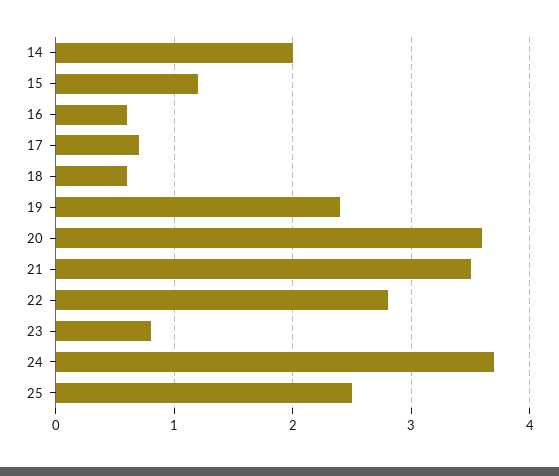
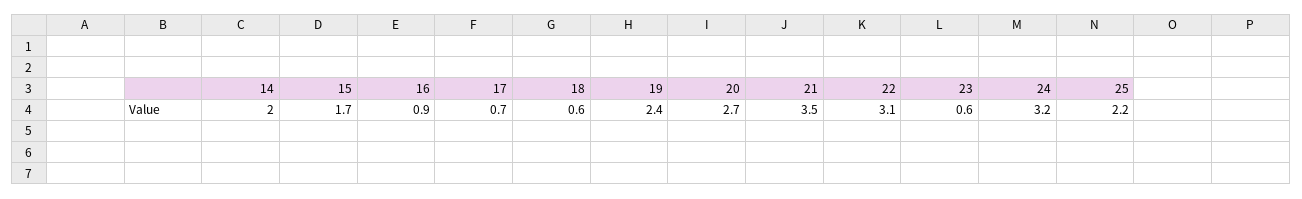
15: 1.2 -> 1.7
16: 0.6 -> 0.9
20: 3.6 -> 2.7
22: 2.8 -> 3.1
23: 0.8 -> 0.6
24: 3.7 -> 3.2
25: 2.5 -> 2.2

